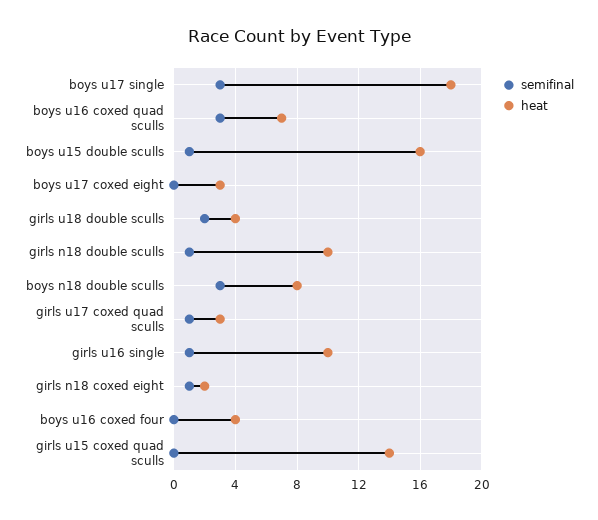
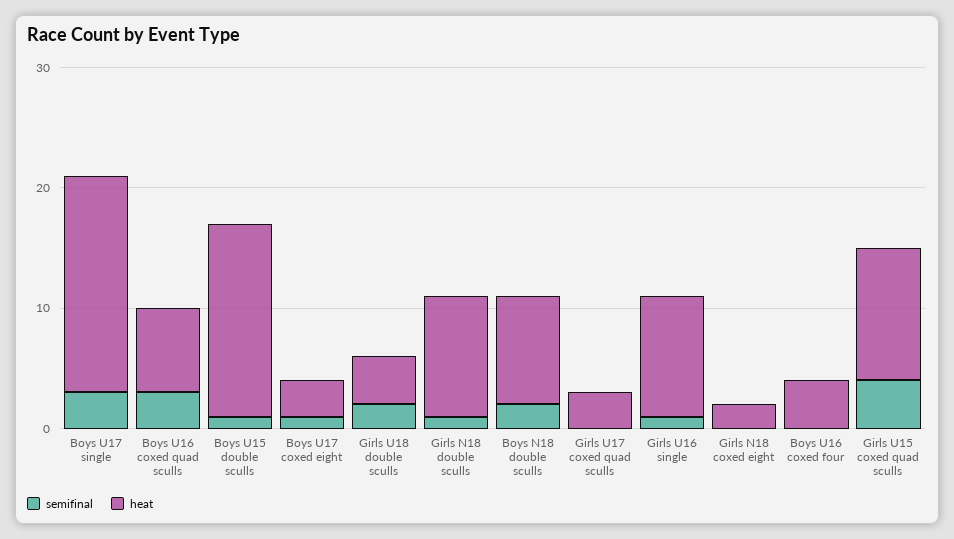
semifinal, boys u17 coxed eight: 0 -> 1
semifinal, boys n18 double sculls: 3 -> 2
heat, boys n18 double sculls: 8 -> 9
semifinal, girls u17 coxed quad sculls: 1 -> 0
semifinal, girls n18 coxed eight: 1 -> 0
semifinal, girls u15 coxed quad sculls: 0 -> 4
heat, girls u15 coxed quad sculls: 14 -> 11

